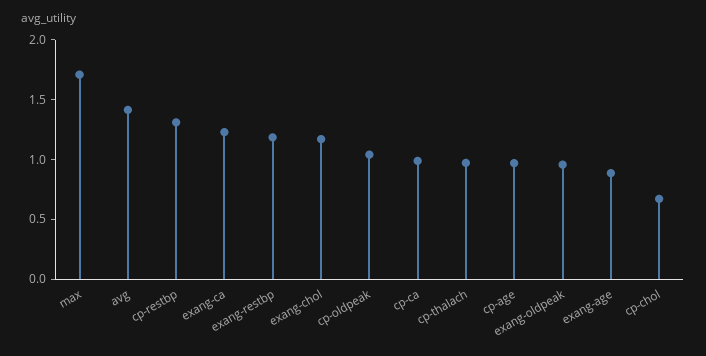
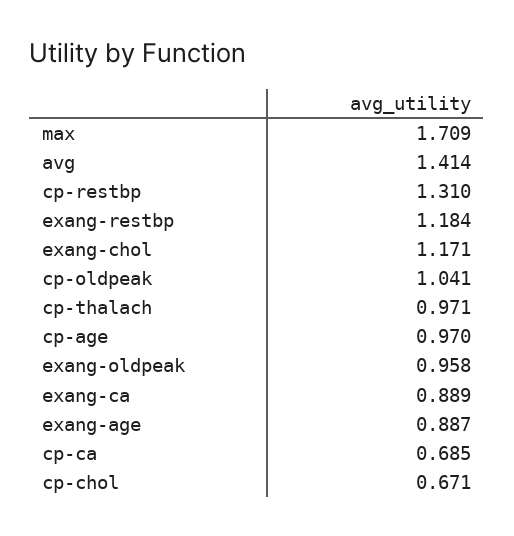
exang-ca: 1.2 -> 0.889
cp-ca: 1 -> 0.685

